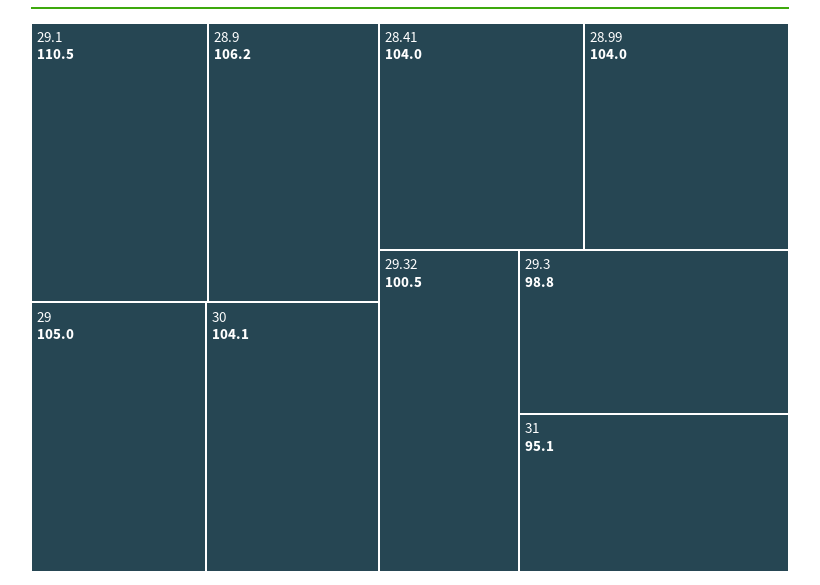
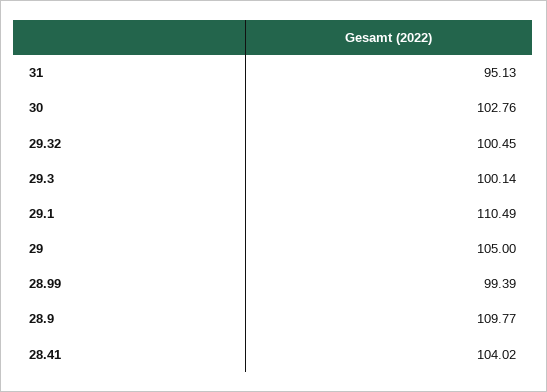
28.9: 106.2 -> 109.77
30: 104.1 -> 102.76
28.99: 104 -> 99.39
29.3: 98.8 -> 100.14

